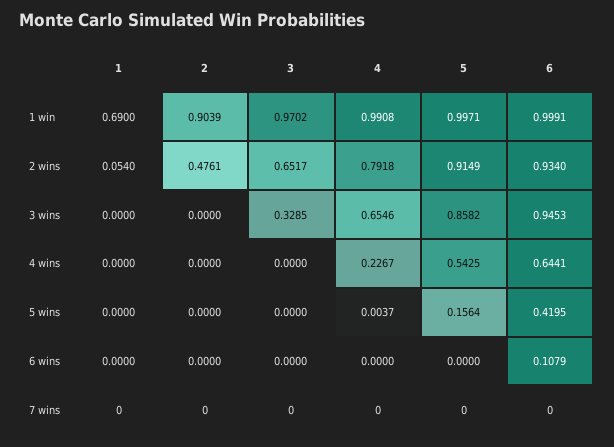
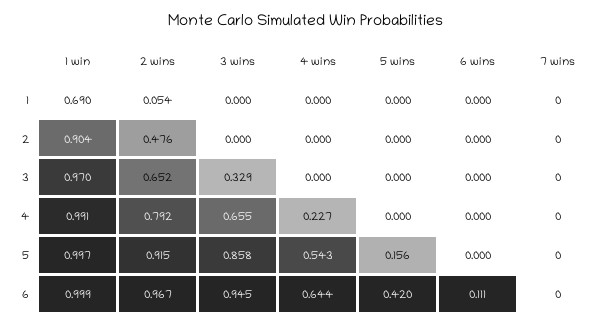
6, 2 wins: 0.934 -> 0.967
4, 5 wins: 0.0037 -> 0
6, 6 wins: 0.1079 -> 0.111

